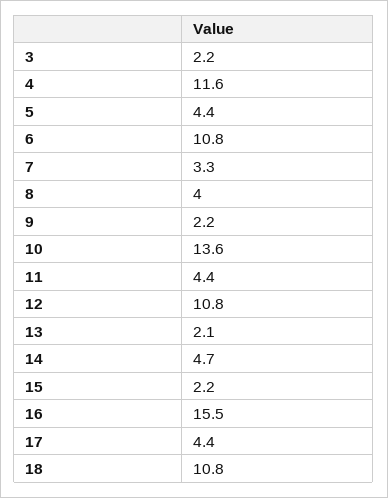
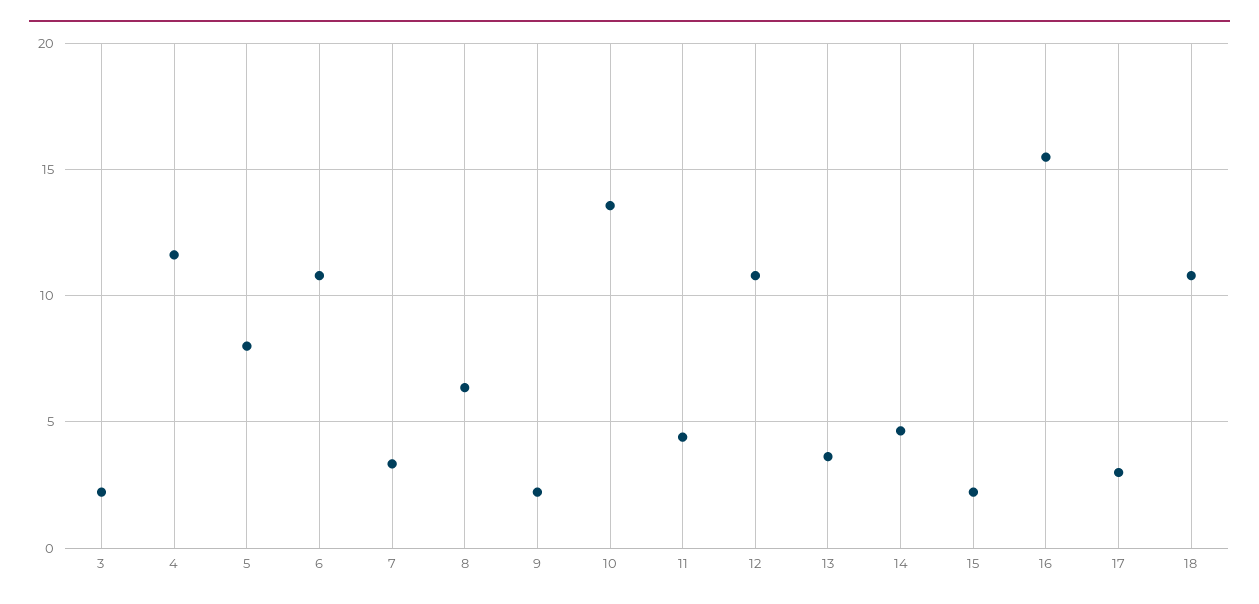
5: 4.4 -> 8
8: 4 -> 6.5
13: 2.1 -> 3.5
17: 4.4 -> 3

